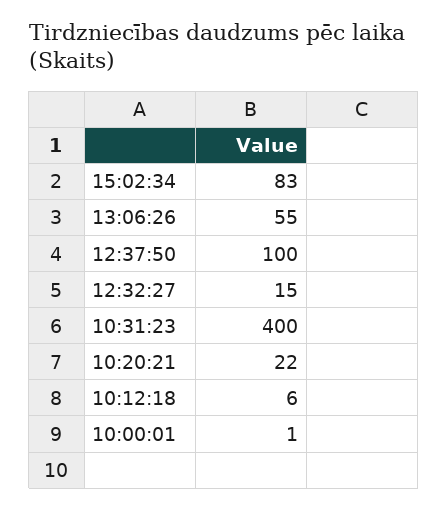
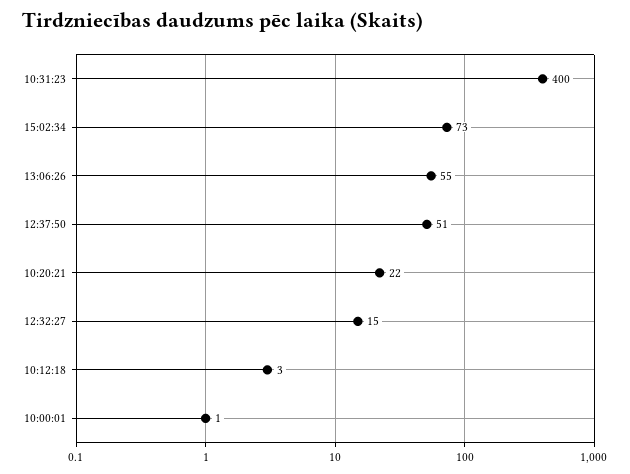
15:02:34: 83 -> 73
12:37:50: 100 -> 51
10:12:18: 6 -> 3

